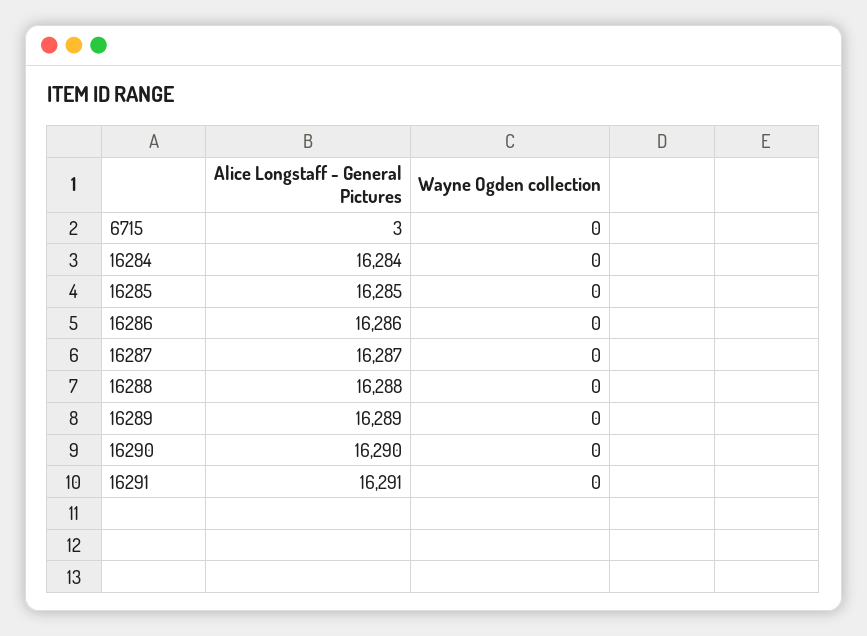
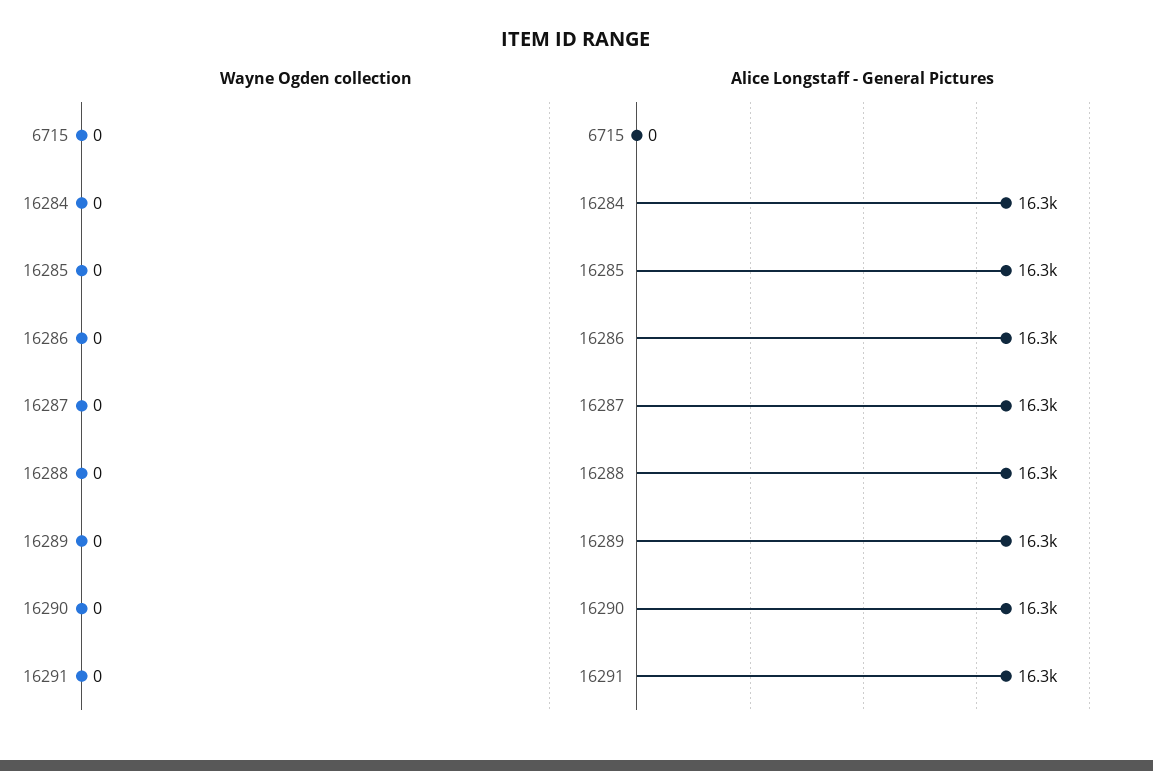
Alice Longstaff - General Pictures, 6715: 3 -> 0

